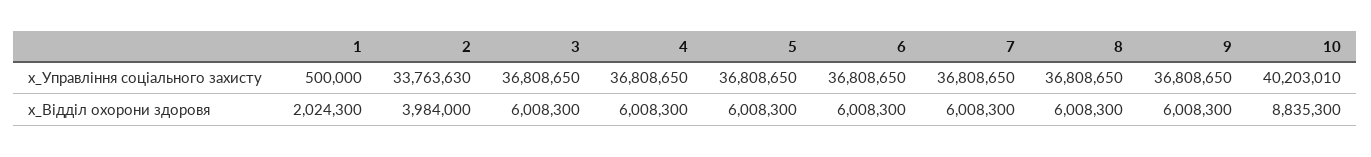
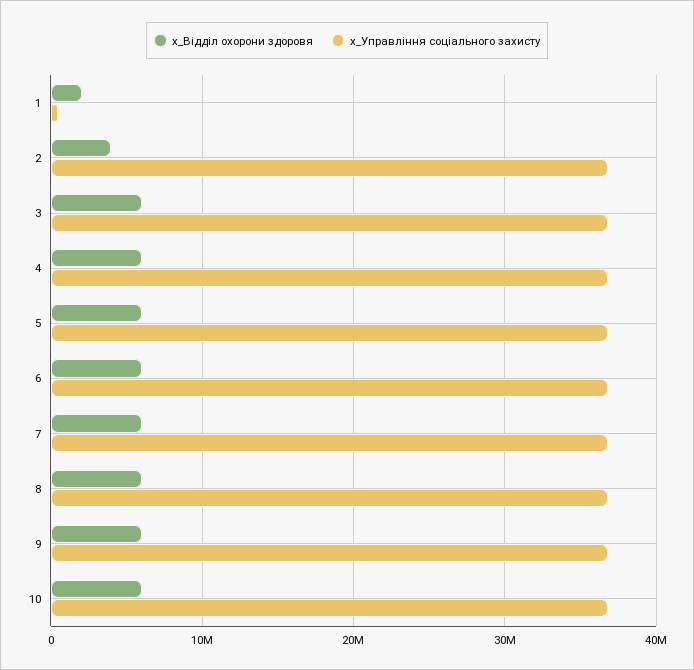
x_Управління соціального захисту, 2: 33763630 -> 37000000
x_Управління соціального захисту, 10: 40203010 -> 37000000
x_Відділ охорони здоровя, 10: 8835300 -> 6000000

